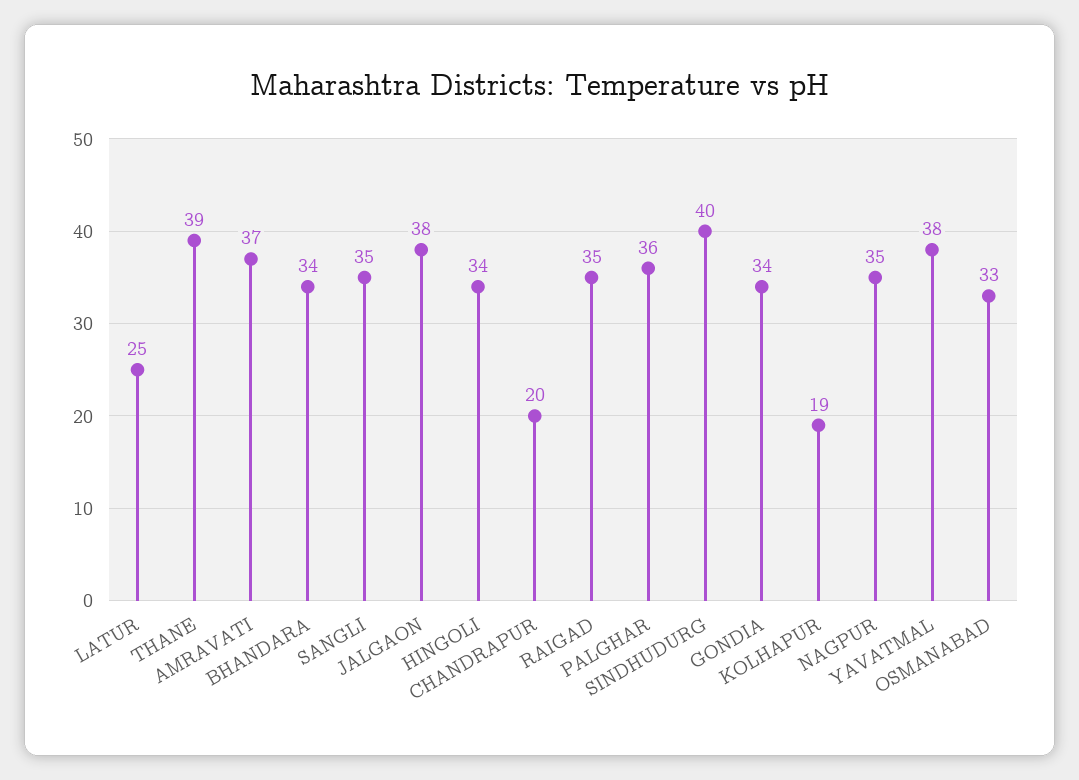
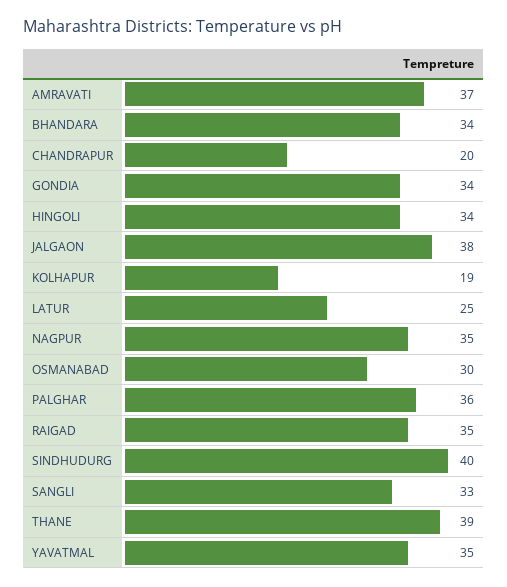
SANGLI: 35 -> 33
YAVATMAL: 38 -> 35
OSMANABAD: 33 -> 30

